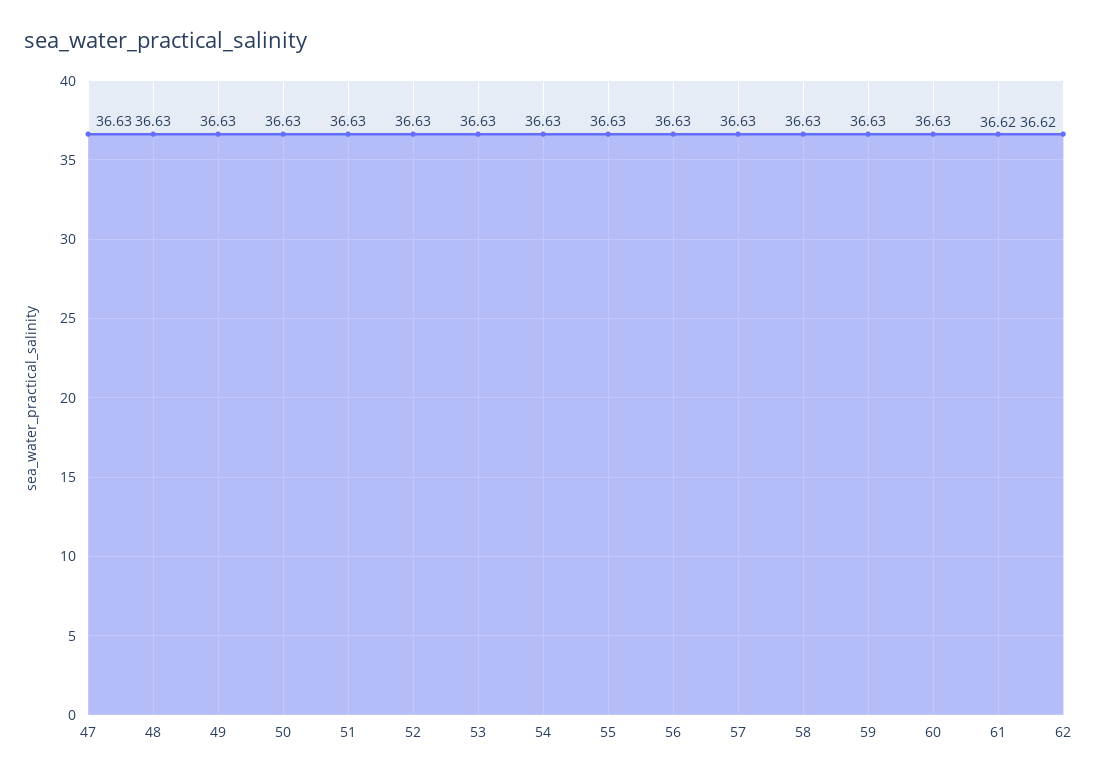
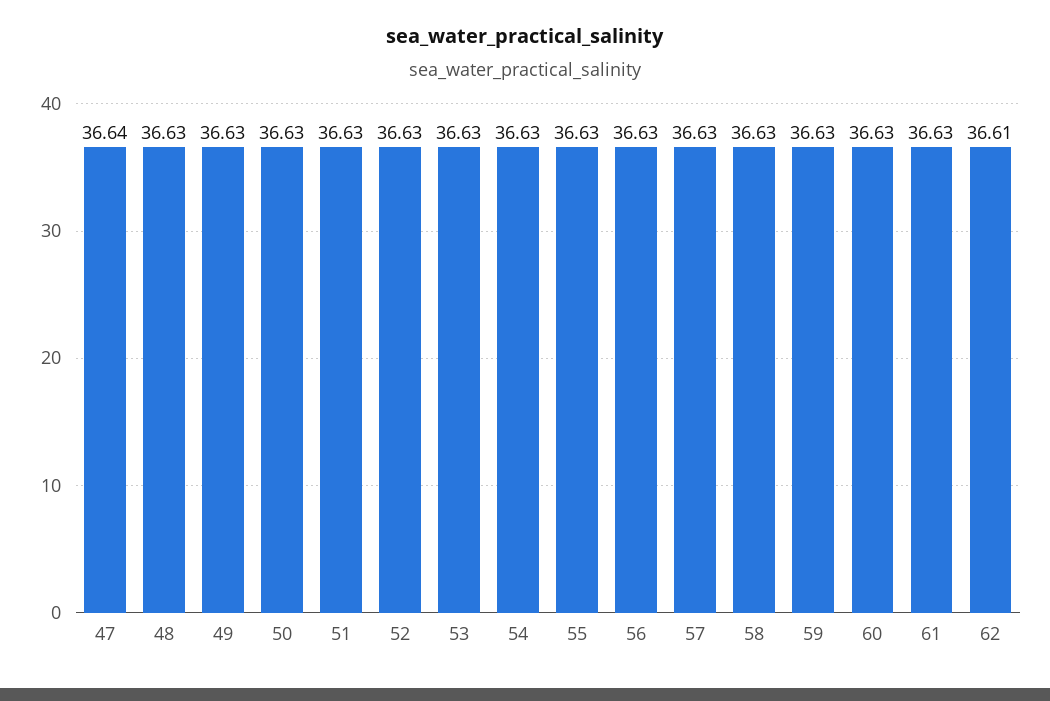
47: 36.63 -> 36.64
61: 36.62 -> 36.63
62: 36.62 -> 36.61

